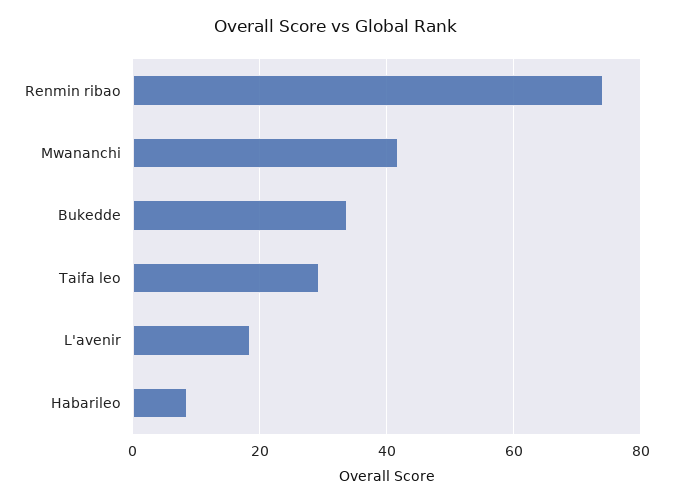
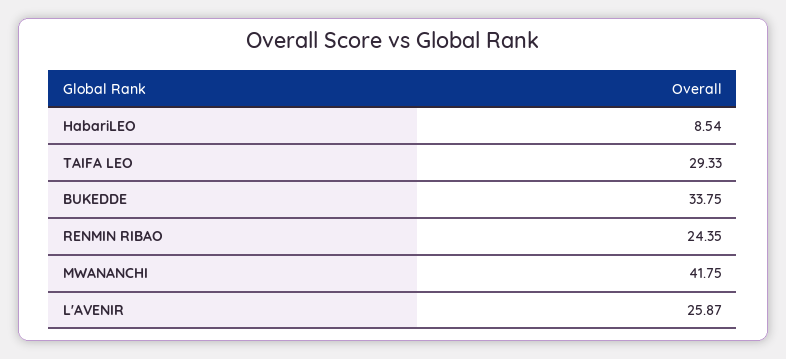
Renmin ribao: 74 -> 24.35
L'avenir: 18 -> 25.87

